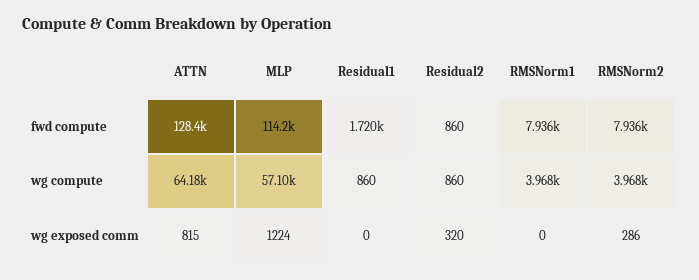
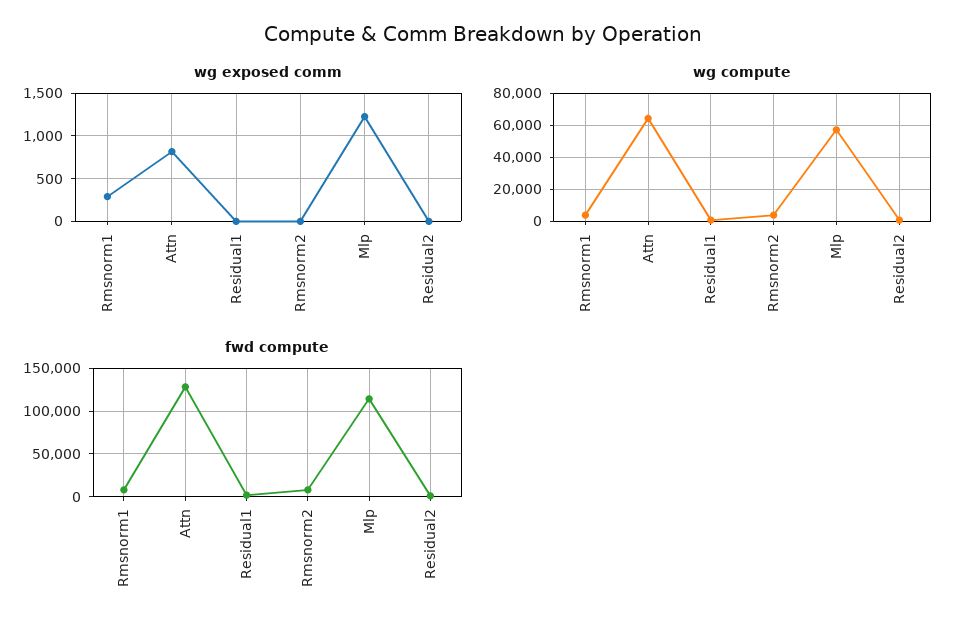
wg exposed comm, Residual2: 320 -> 0
wg exposed comm, RMSNorm1: 0 -> 300
wg exposed comm, RMSNorm2: 286 -> 0

